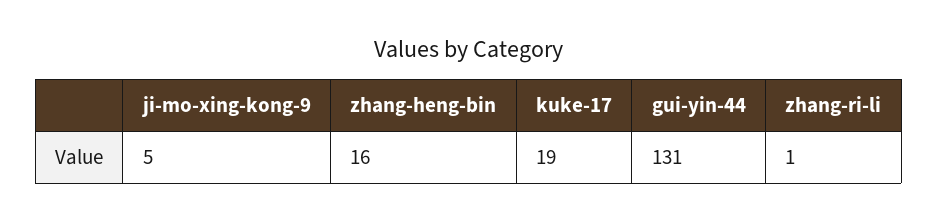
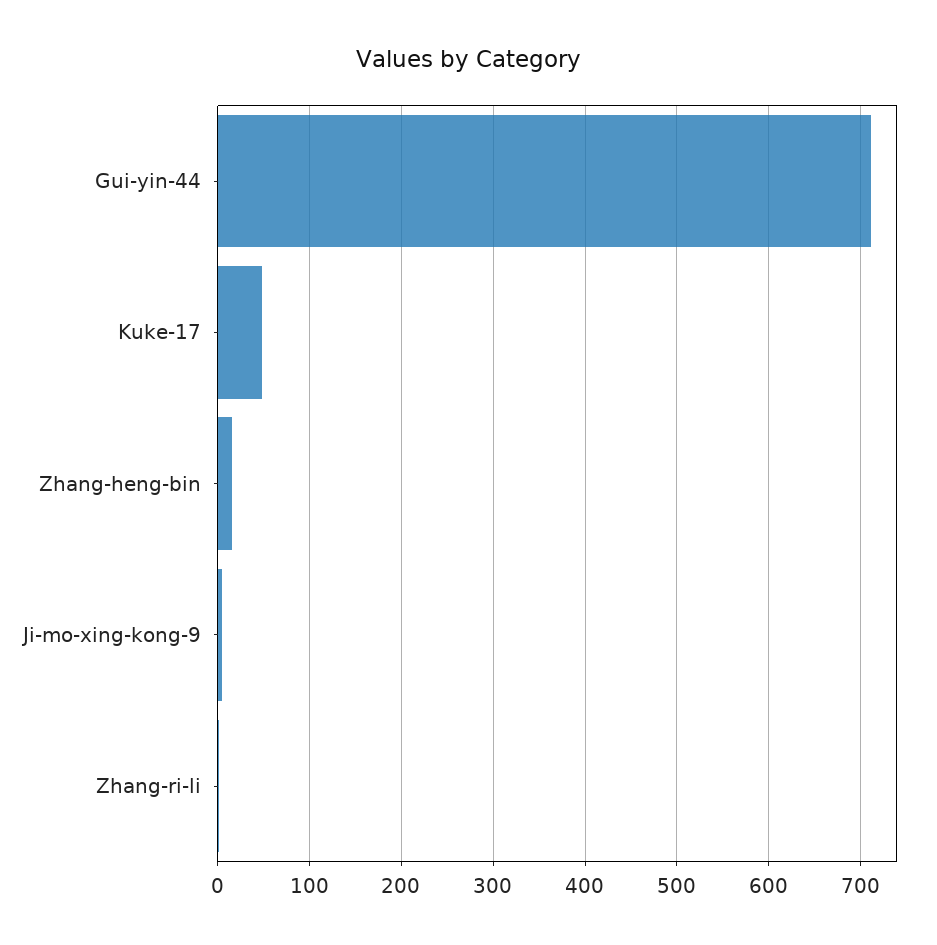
kuke-17: 19 -> 50
gui-yin-44: 131 -> 710

